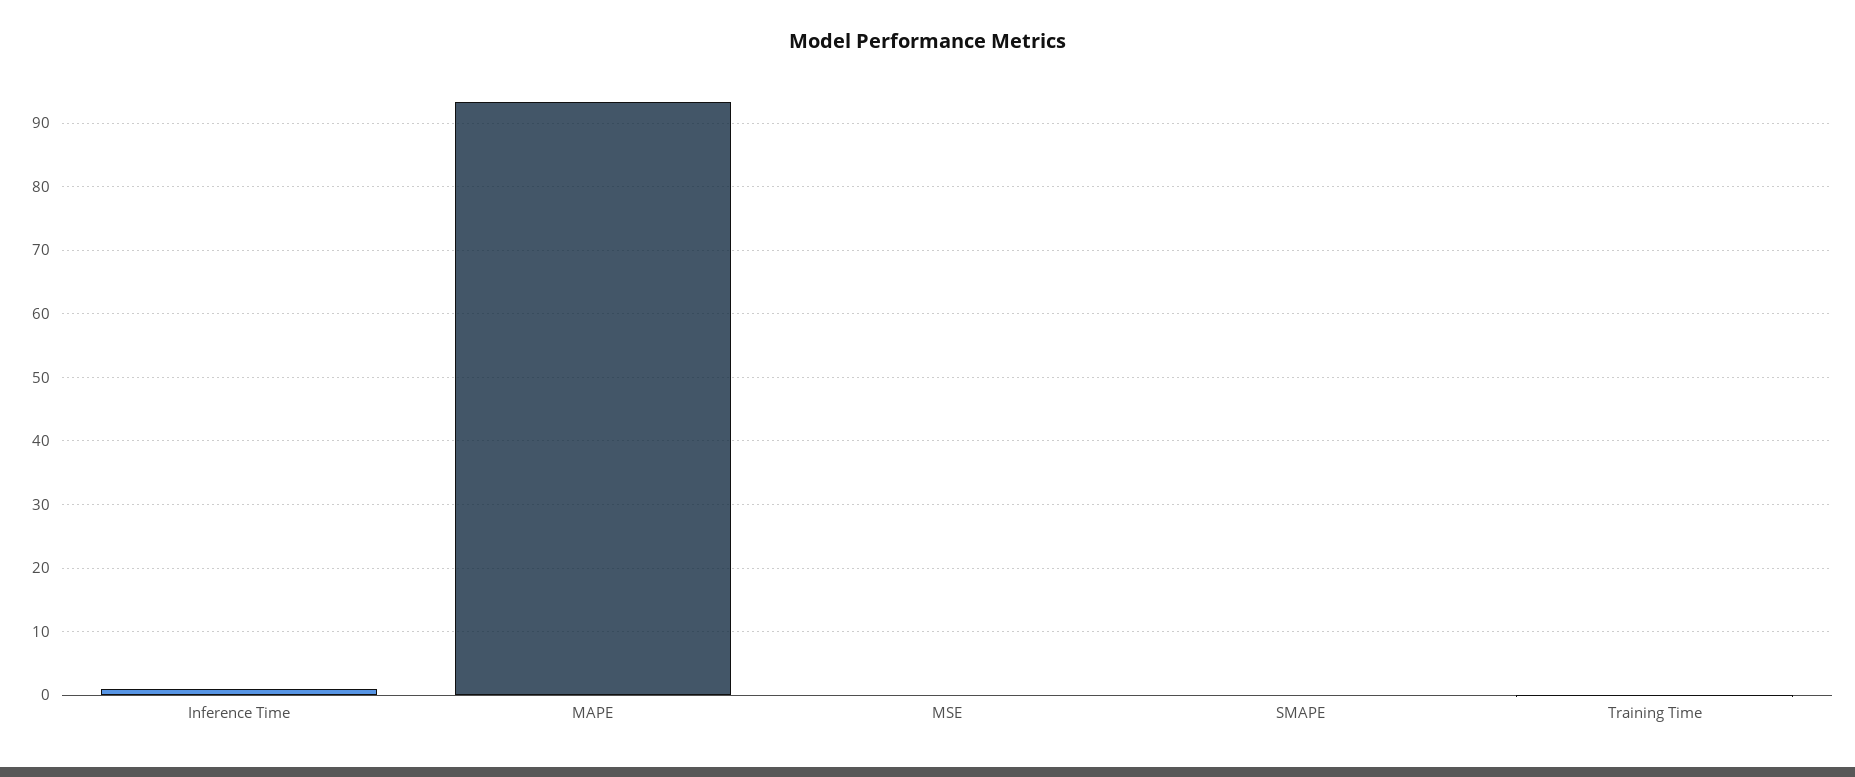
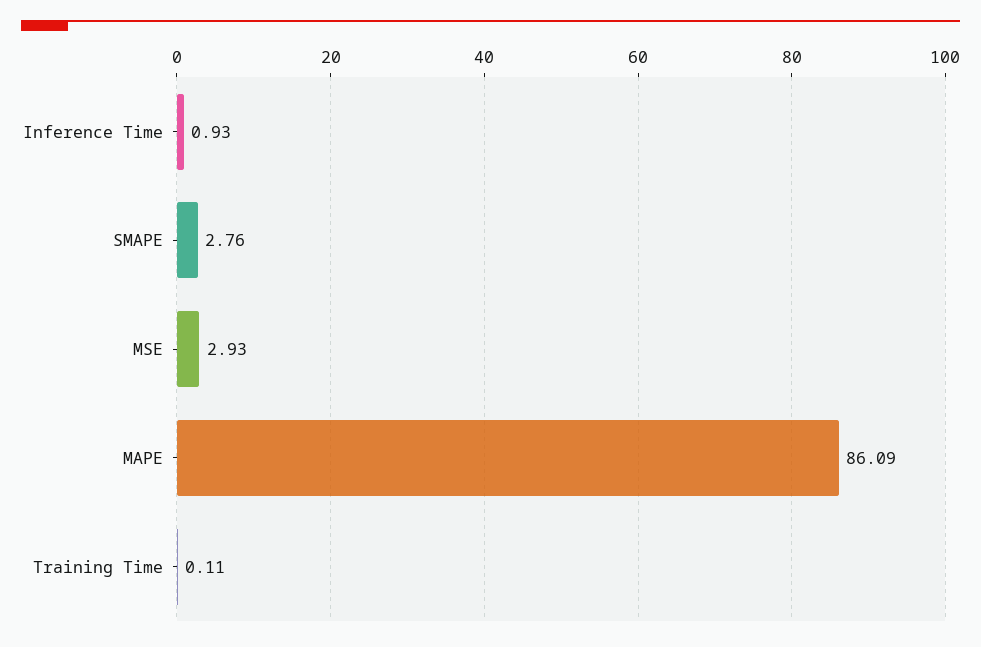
MAPE: 93 -> 86.09
MSE: 0 -> 2.93
SMAPE: 0 -> 2.76

